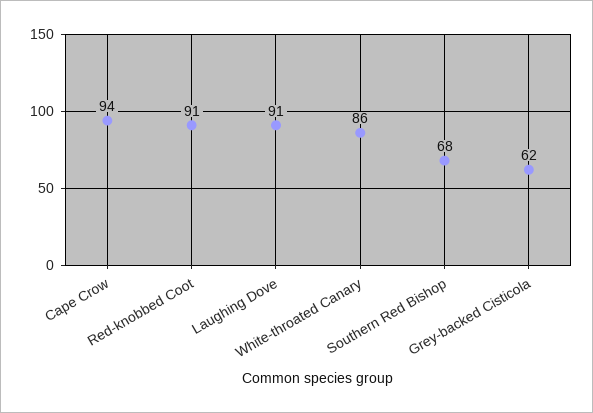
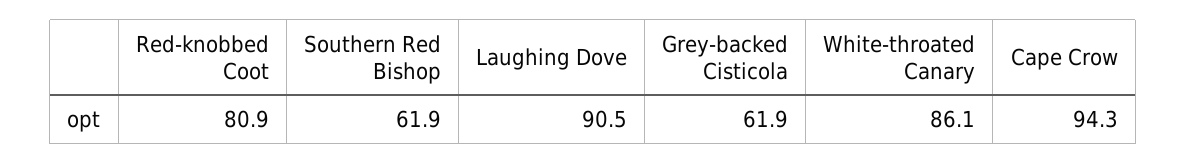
Red-knobbed Coot: 91 -> 80.9
Southern Red Bishop: 68 -> 61.9

